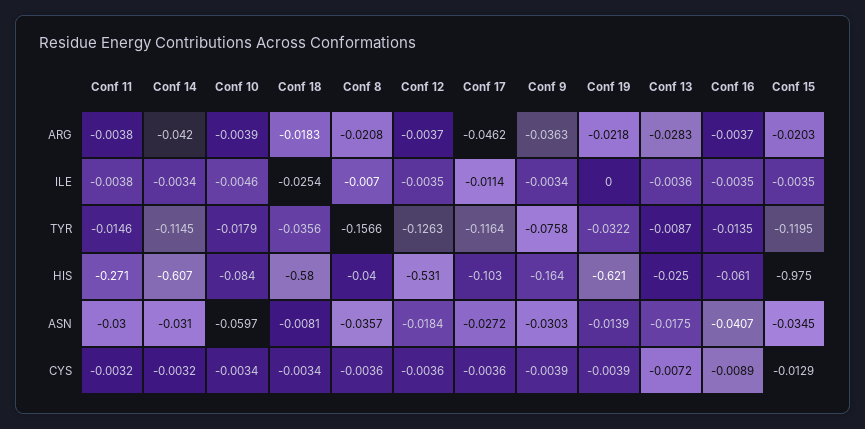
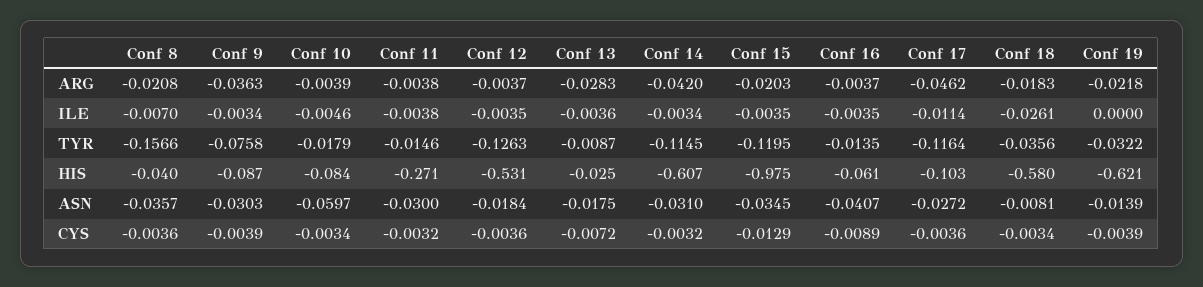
Conf 18, ILE: -0.0254 -> -0.0261
Conf 9, HIS: -0.164 -> -0.087

